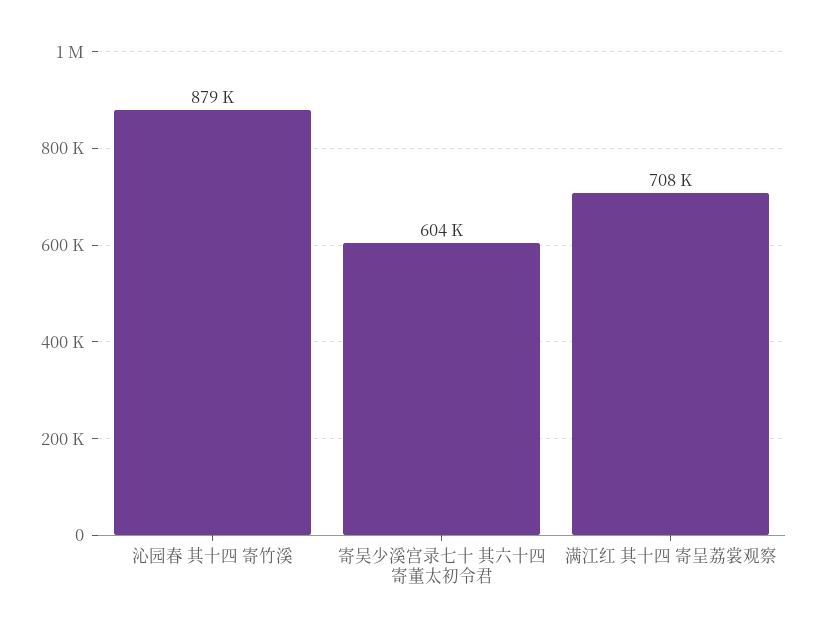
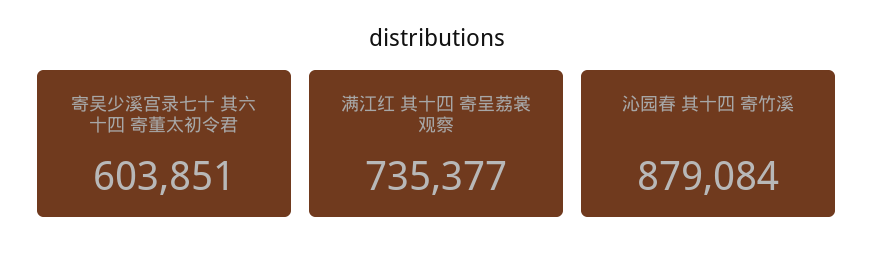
满江红 其十四 寄呈荔裳观察: 708000 -> 735377

